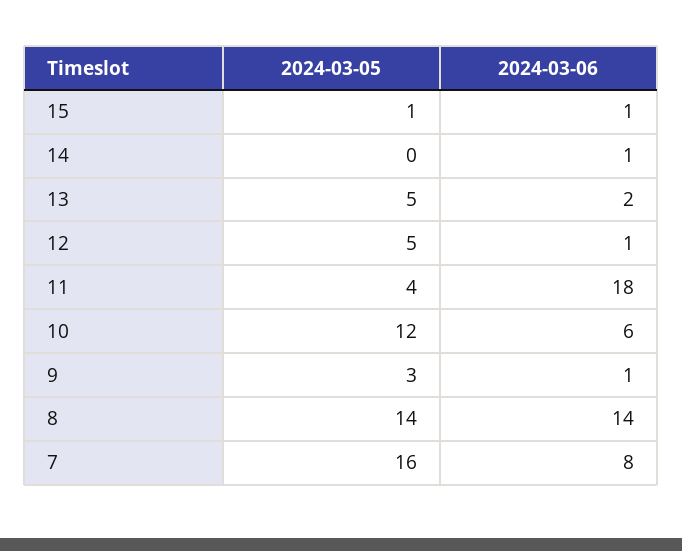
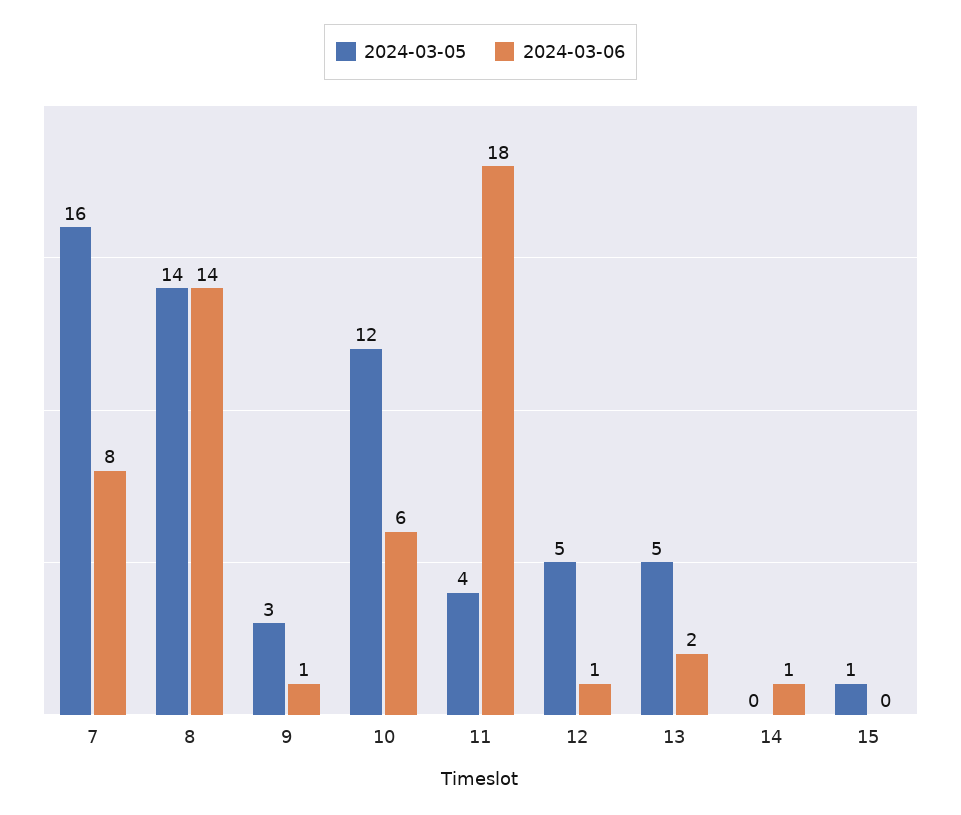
2024-03-06, 15: 1 -> 0

